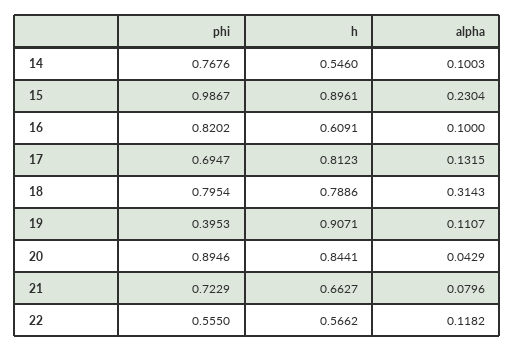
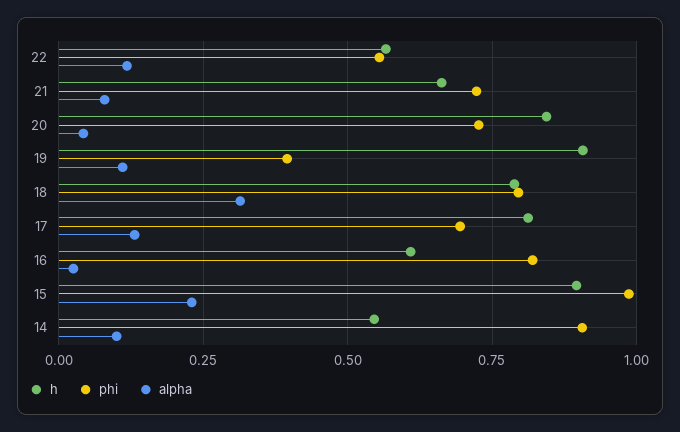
phi, 14: 0.7676 -> 0.9
alpha, 16: 0.1 -> 0.025
phi, 20: 0.8946 -> 0.725

